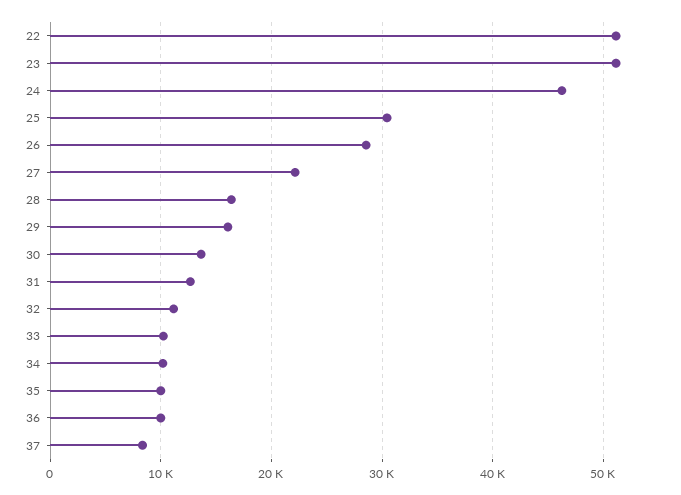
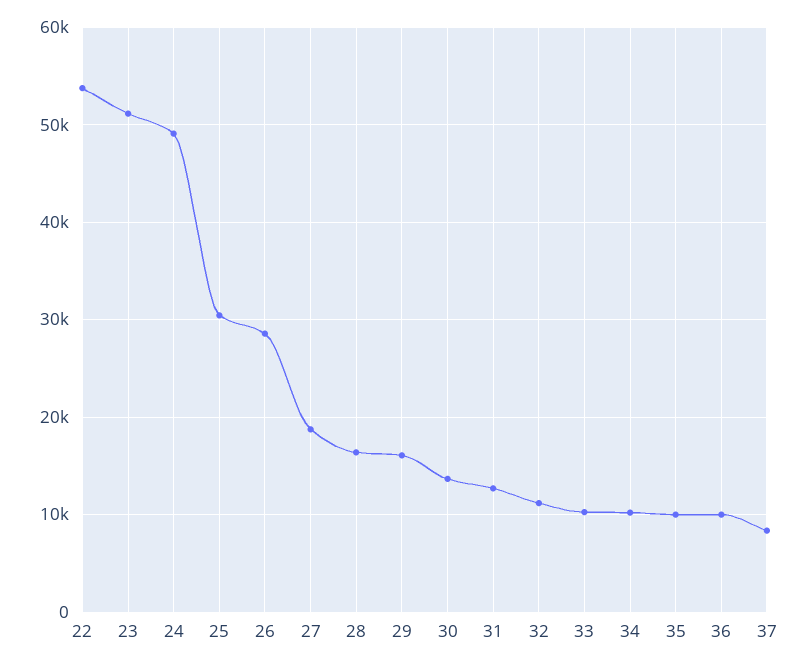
22: 51000 -> 54000
24: 46000 -> 49000
27: 22000 -> 19000

